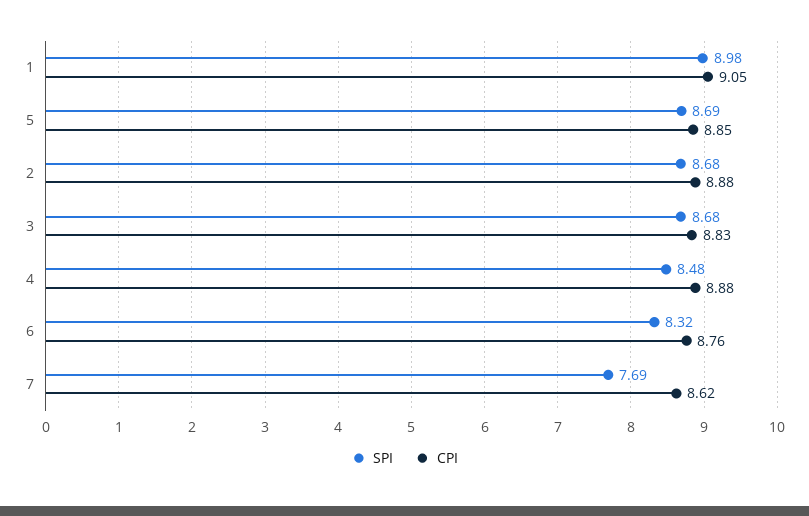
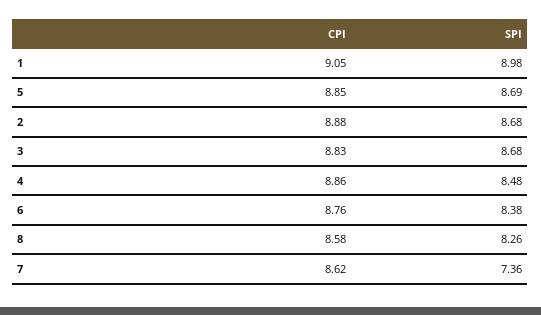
CPI, 4: 8.88 -> 8.86
SPI, 6: 8.32 -> 8.38
SPI, 7: 7.69 -> 7.36
CPI, 8: none -> 8.58
SPI, 8: none -> 8.26

